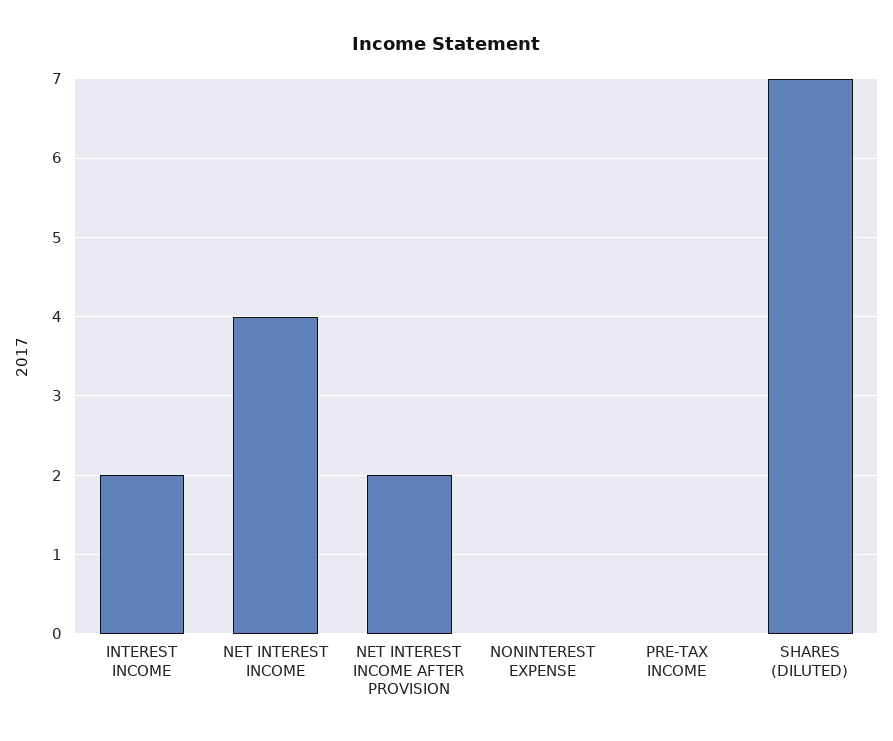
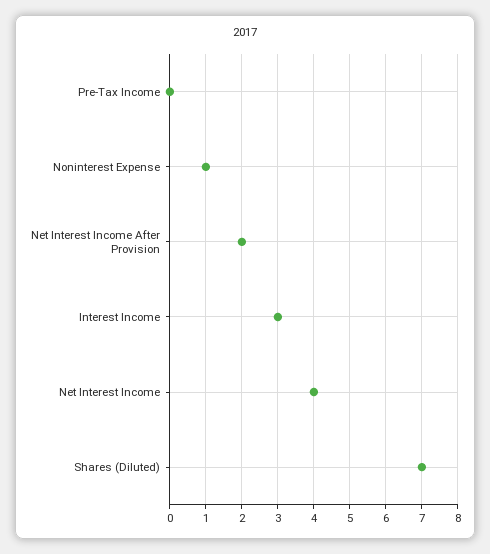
INTEREST INCOME: 2 -> 3
NONINTEREST EXPENSE: 0 -> 1

